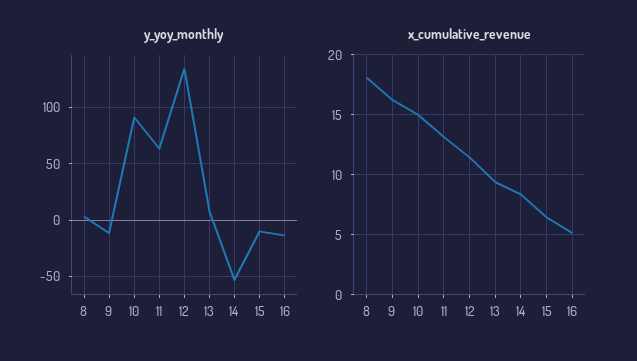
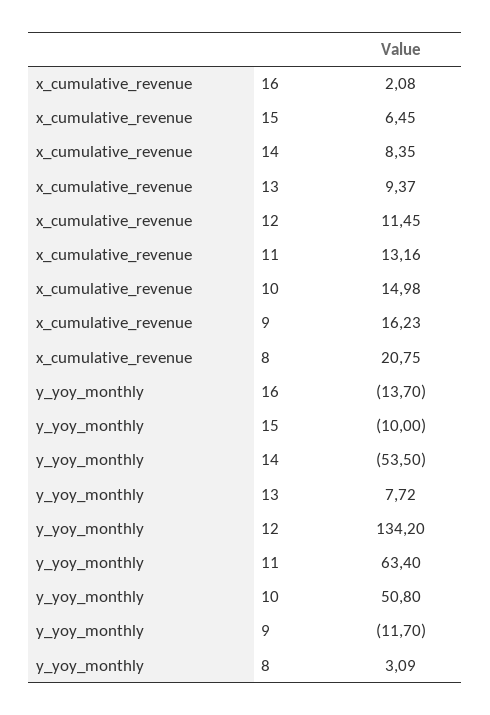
y_yoy_monthly, 10: 90 -> 50.8
x_cumulative_revenue, 8: 18 -> 20.75
x_cumulative_revenue, 16: 5 -> 2.08

